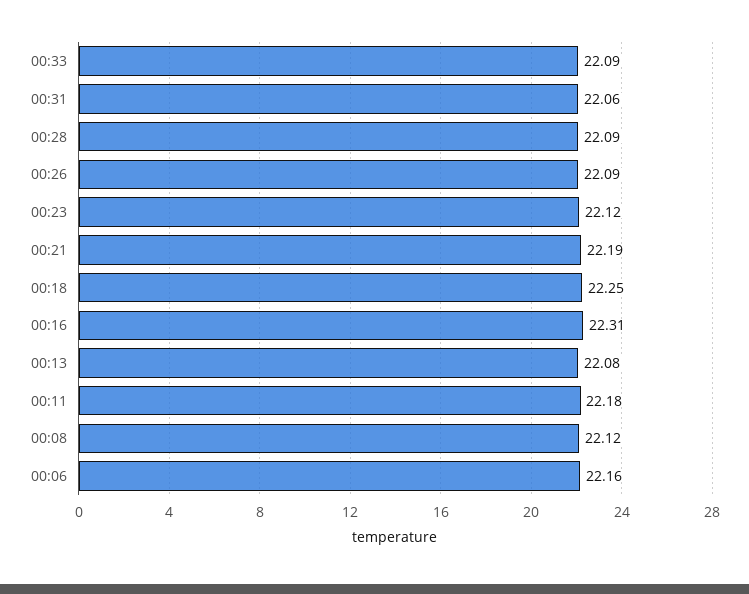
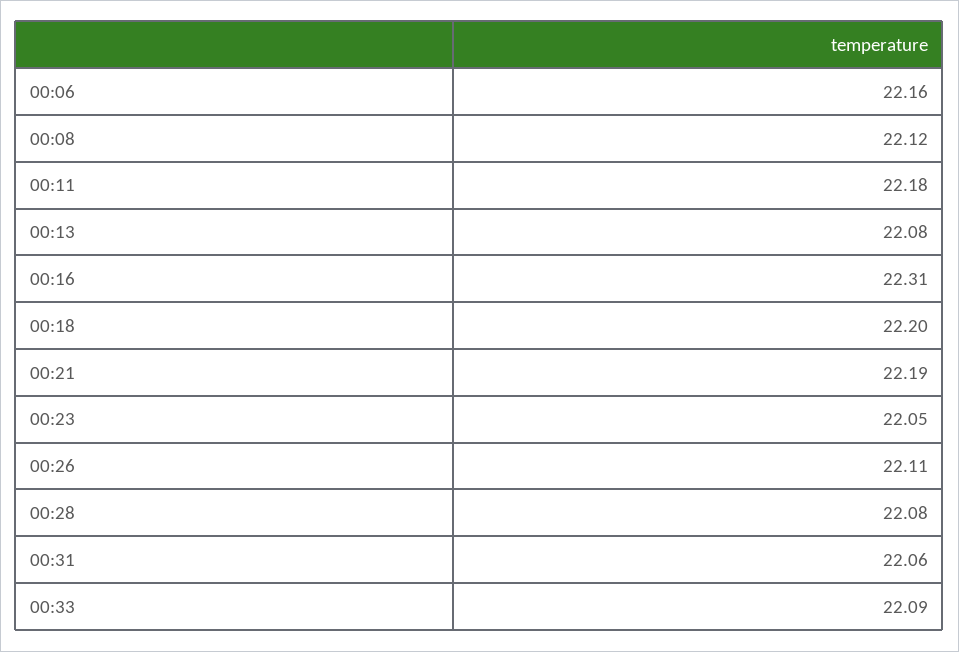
00:28: 22.09 -> 22.08
00:26: 22.09 -> 22.11
00:23: 22.12 -> 22.05
00:18: 22.25 -> 22.2

